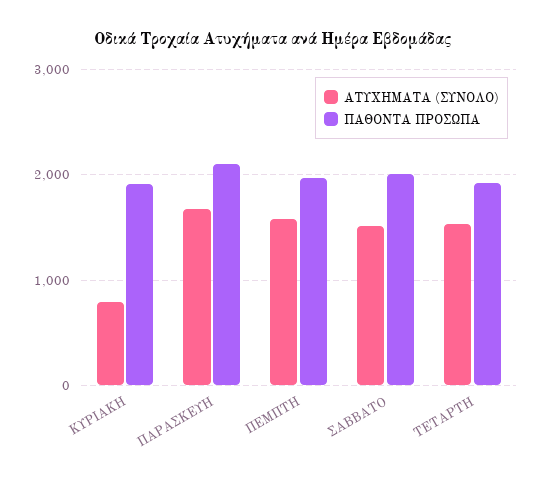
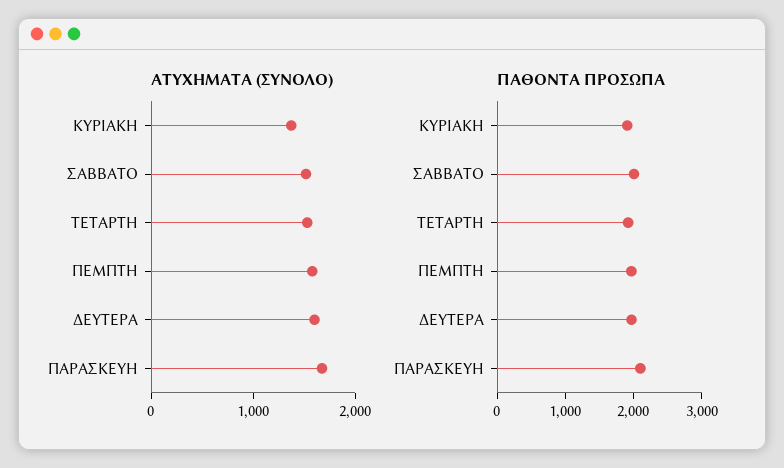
ΑΤΥΧΗΜΑΤΑ (ΣΥΝΟΛΟ), ΚΥΡΙΑΚΗ: 800 -> 1400
ΑΤΥΧΗΜΑΤΑ (ΣΥΝΟΛΟ), ΔΕΥΤΕΡΑ: none -> 1600
ΠΑΘΟΝΤΑ ΠΡΟΣΩΠΑ, ΔΕΥΤΕΡΑ: none -> 2000

